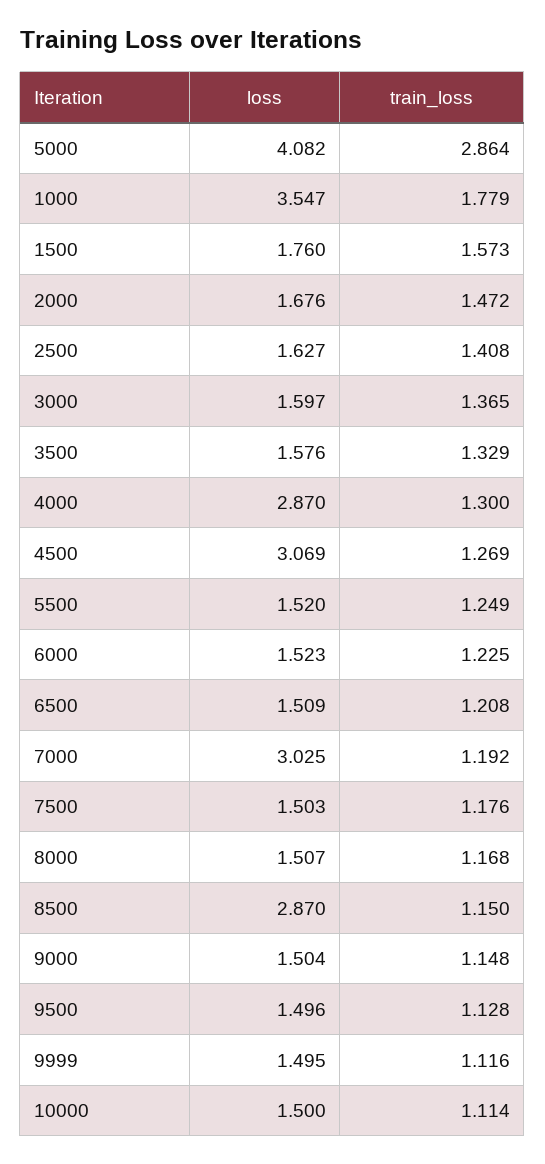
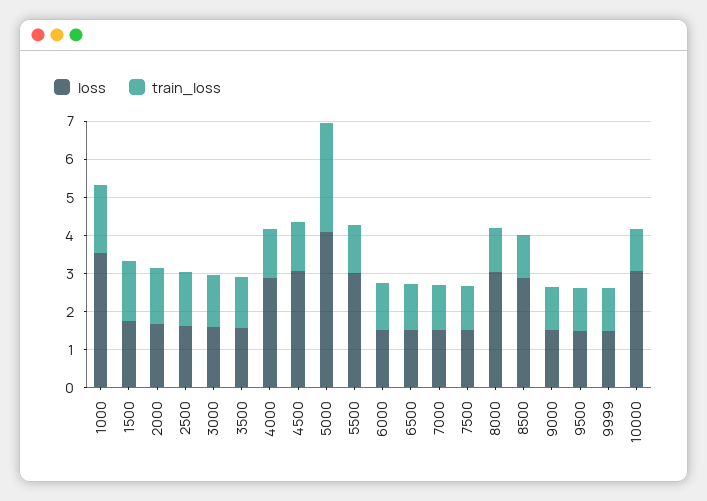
loss, 5500: 1.52 -> 3
loss, 7000: 3.025 -> 1.5
loss, 8000: 1.507 -> 3
loss, 10000: 1.5 -> 3

